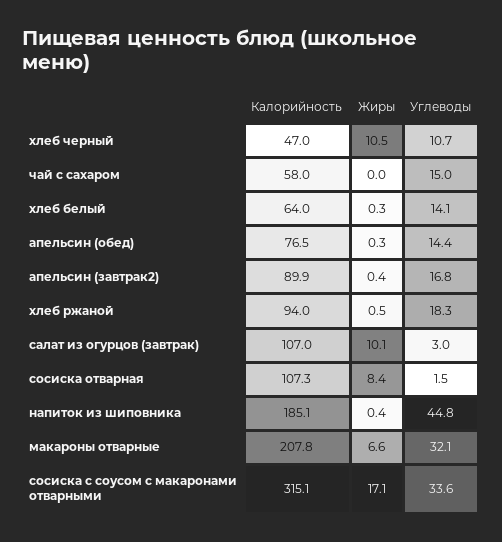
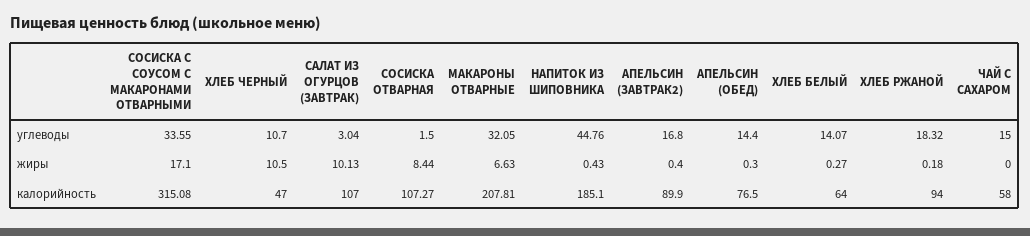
Жиры, хлеб ржаной: 0.5 -> 0.18

